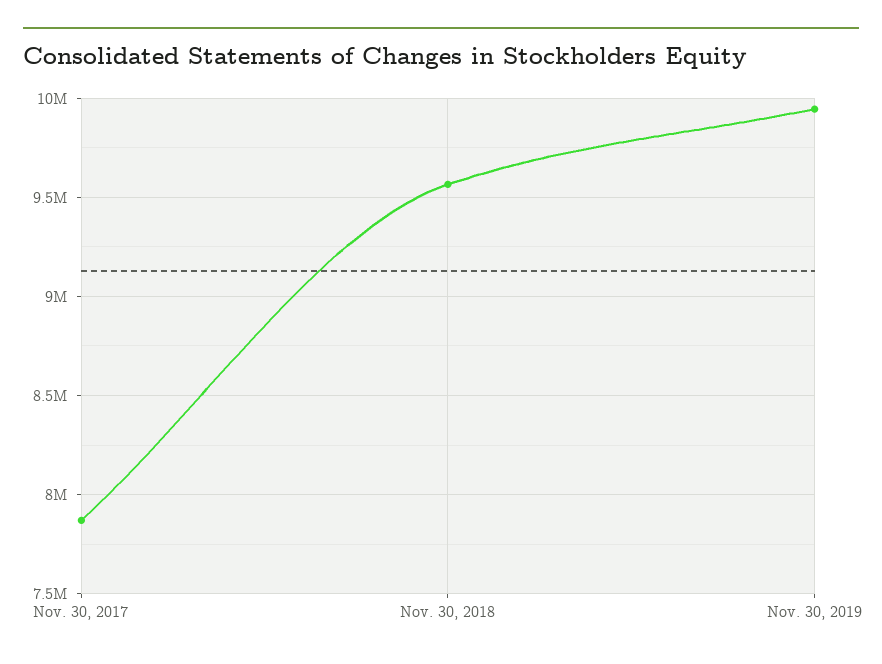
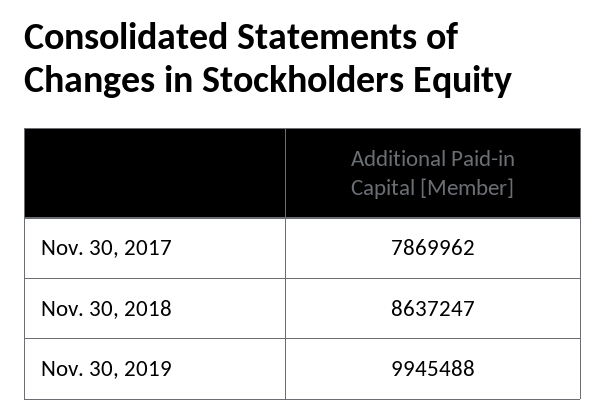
Nov. 30, 2018: 9550000 -> 8637247

